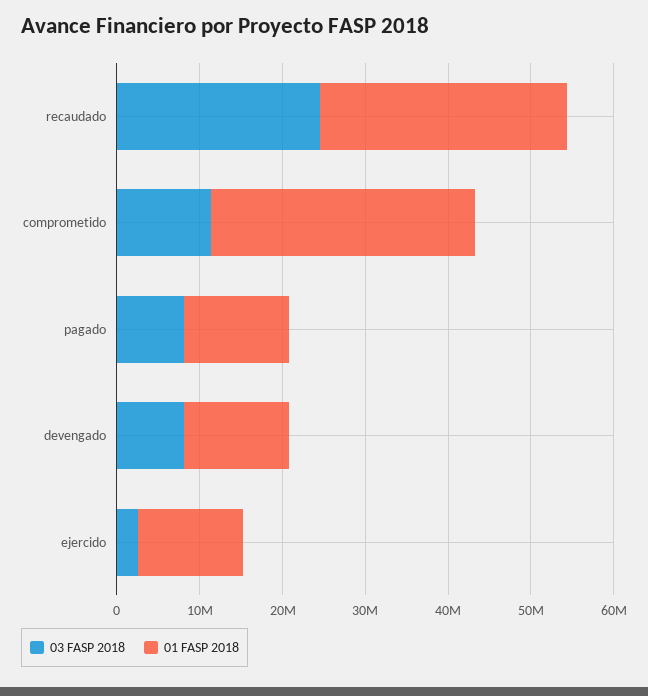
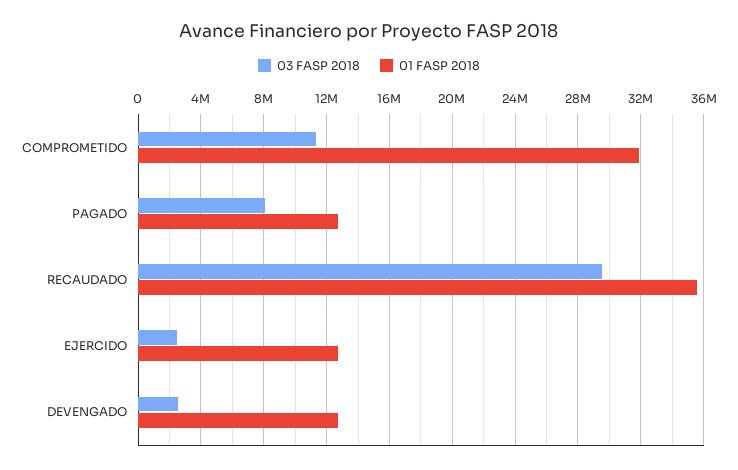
03 FASP 2018, recaudado: 24000000 -> 29500000
01 FASP 2018, recaudado: 30000000 -> 35500000
03 FASP 2018, devengado: 8000000 -> 2500000

